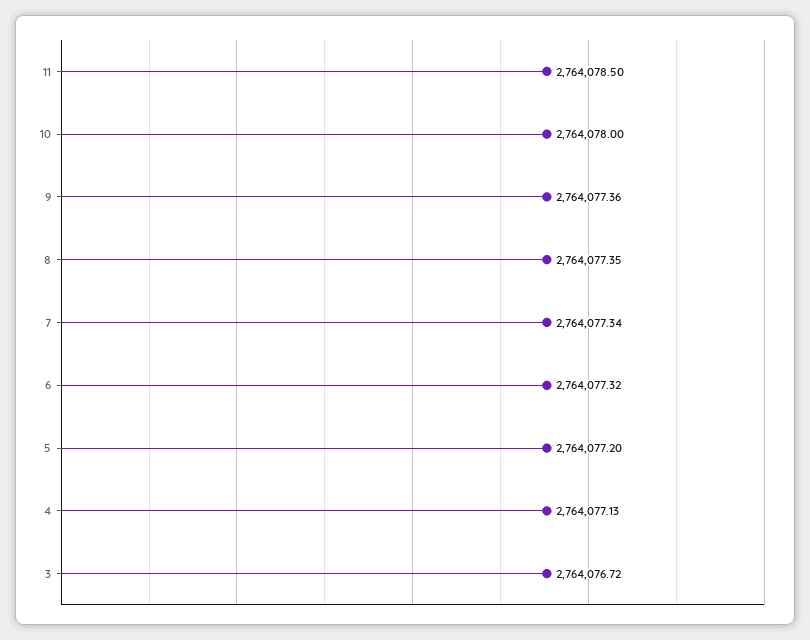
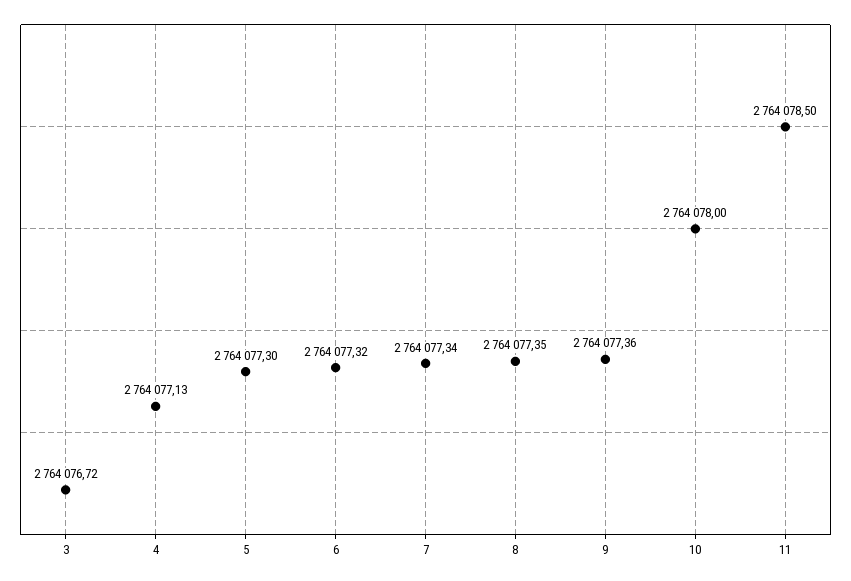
5: 2764077.2 -> 2764077.3

